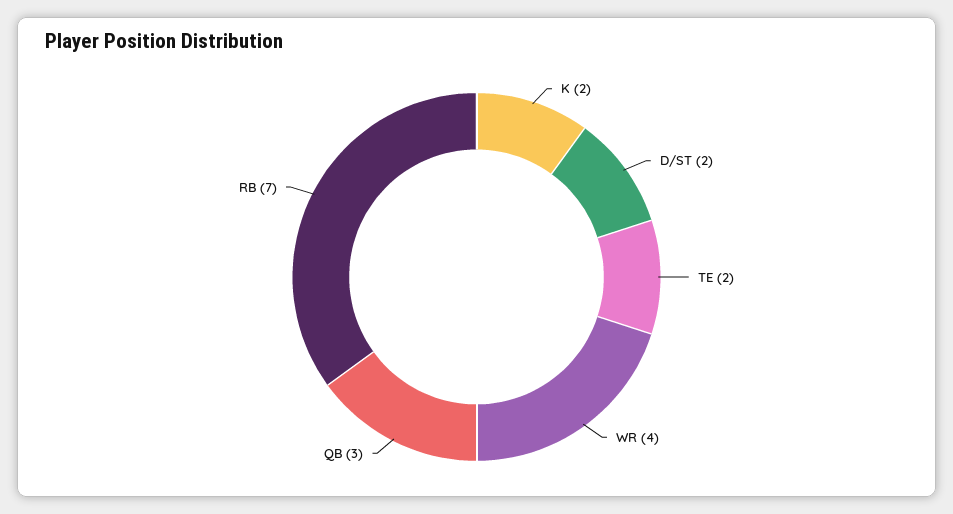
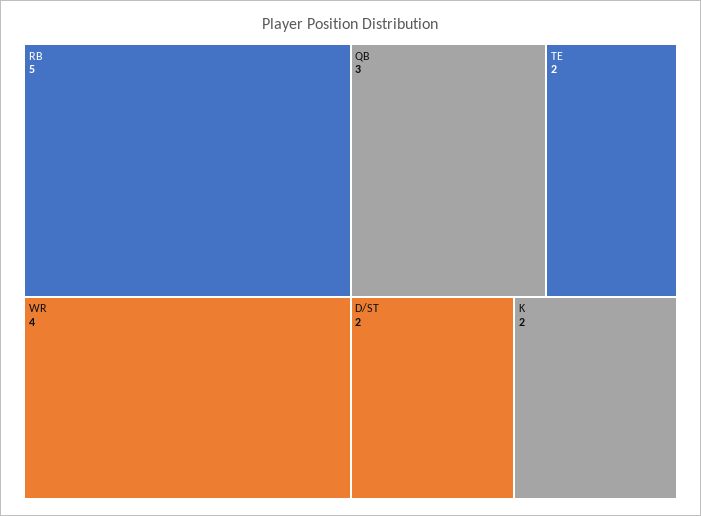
RB: 7 -> 5

